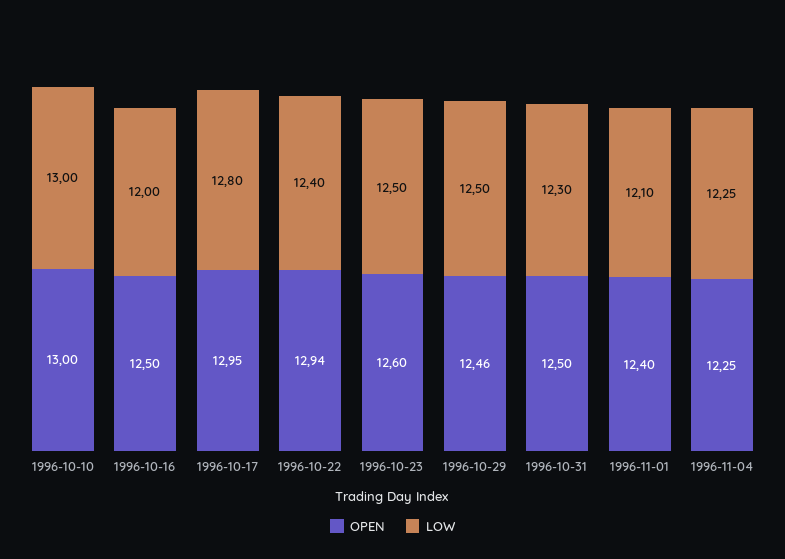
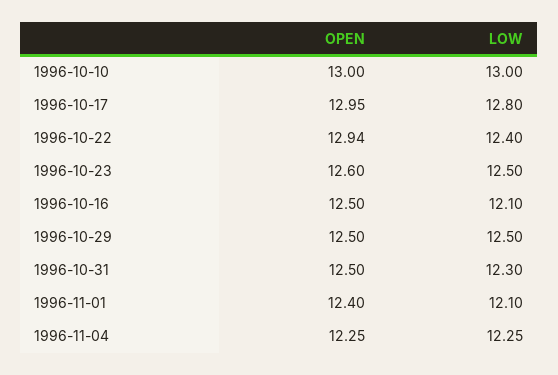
LOW, 1996-10-16: 12 -> 12.1
OPEN, 1996-10-29: 12.46 -> 12.5

